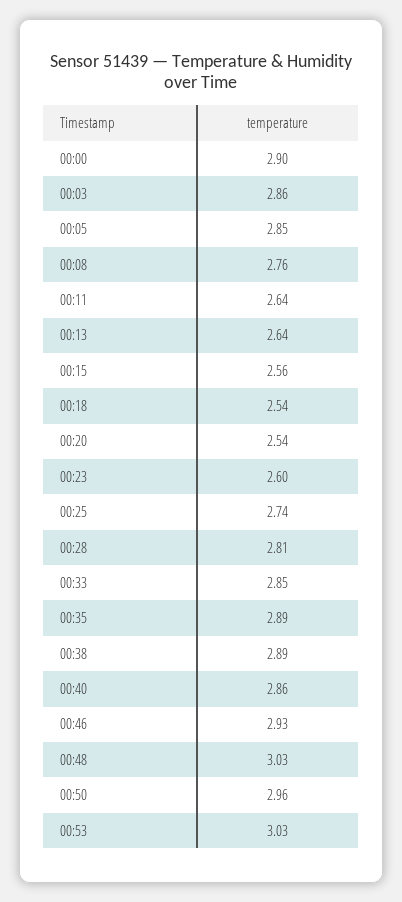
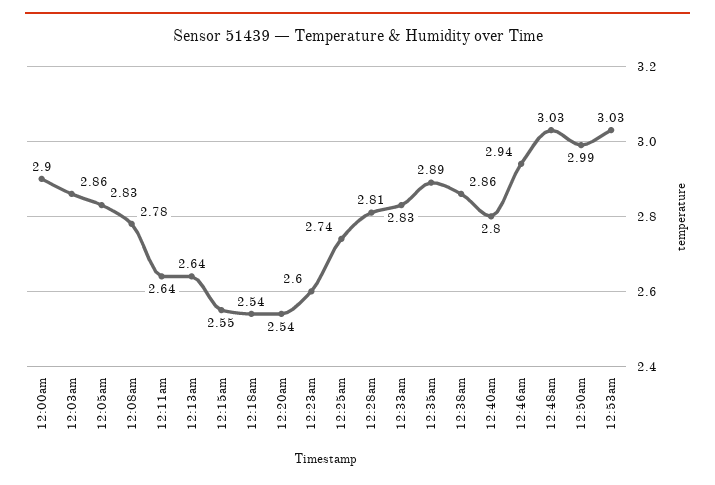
00:05: 2.85 -> 2.83
00:08: 2.76 -> 2.78
00:15: 2.56 -> 2.55
00:33: 2.85 -> 2.83
00:38: 2.89 -> 2.86
00:40: 2.86 -> 2.8
00:46: 2.93 -> 2.94
00:50: 2.96 -> 2.99

